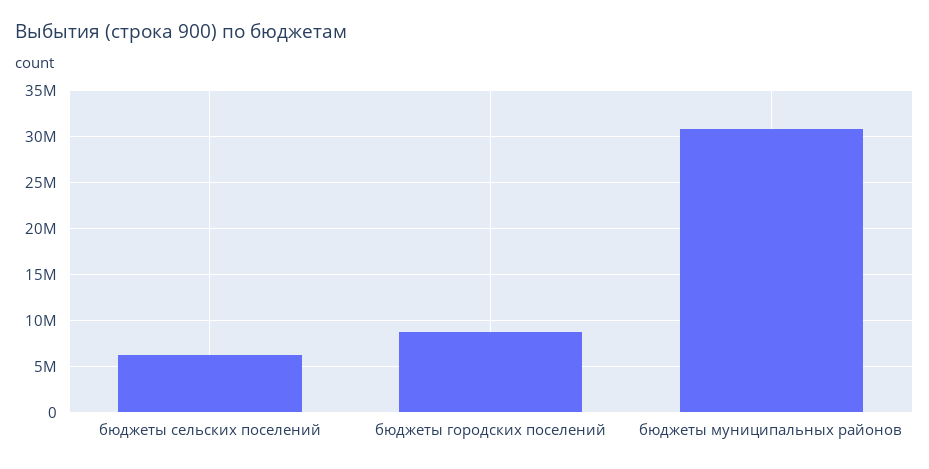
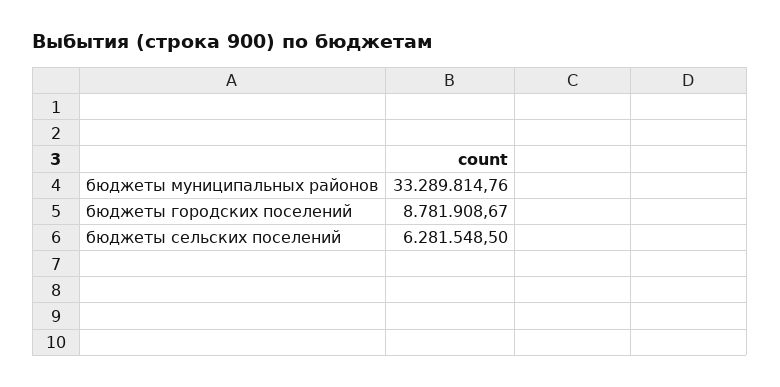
бюджеты муниципальных районов: 31000000 -> 33289814.76

